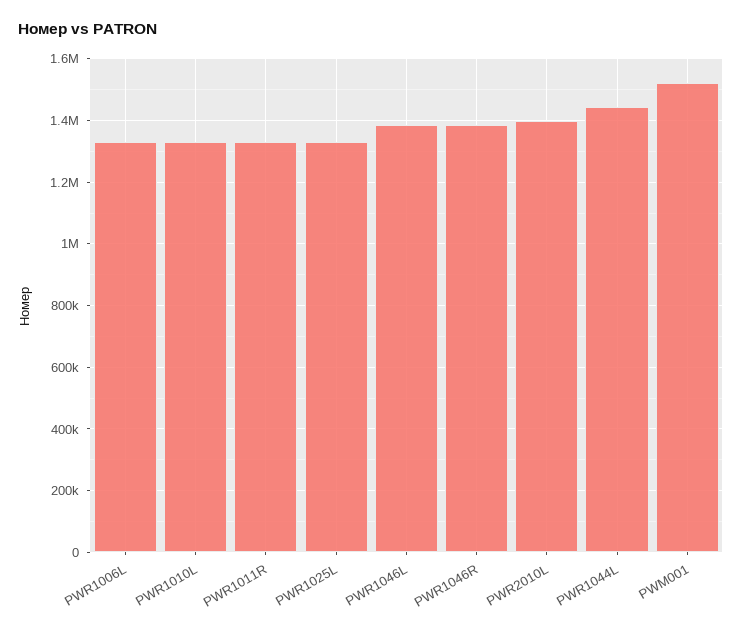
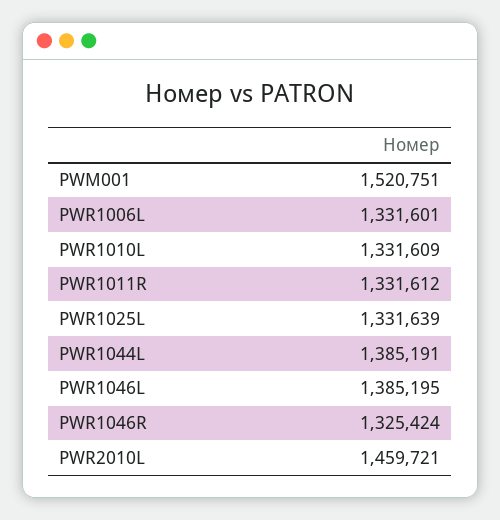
PWR1046R: 1380000 -> 1325424
PWR2010L: 1400000 -> 1459721
PWR1044L: 1440000 -> 1385191

